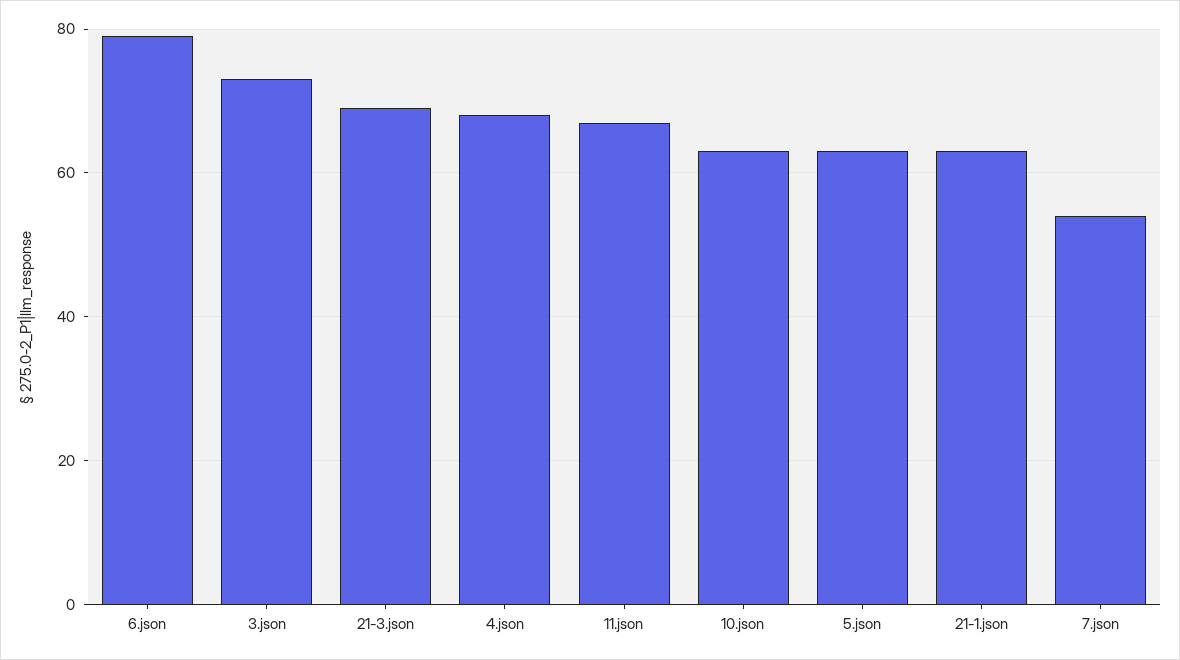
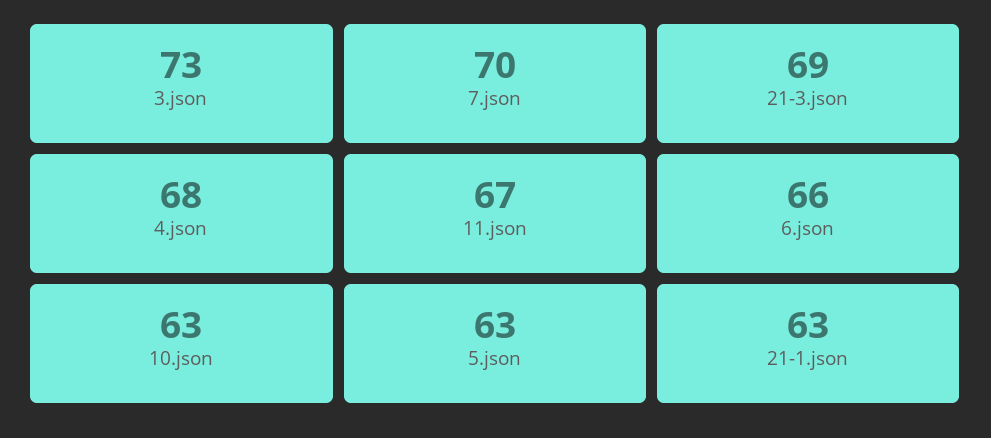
6.json: 80 -> 66
7.json: 55 -> 70

